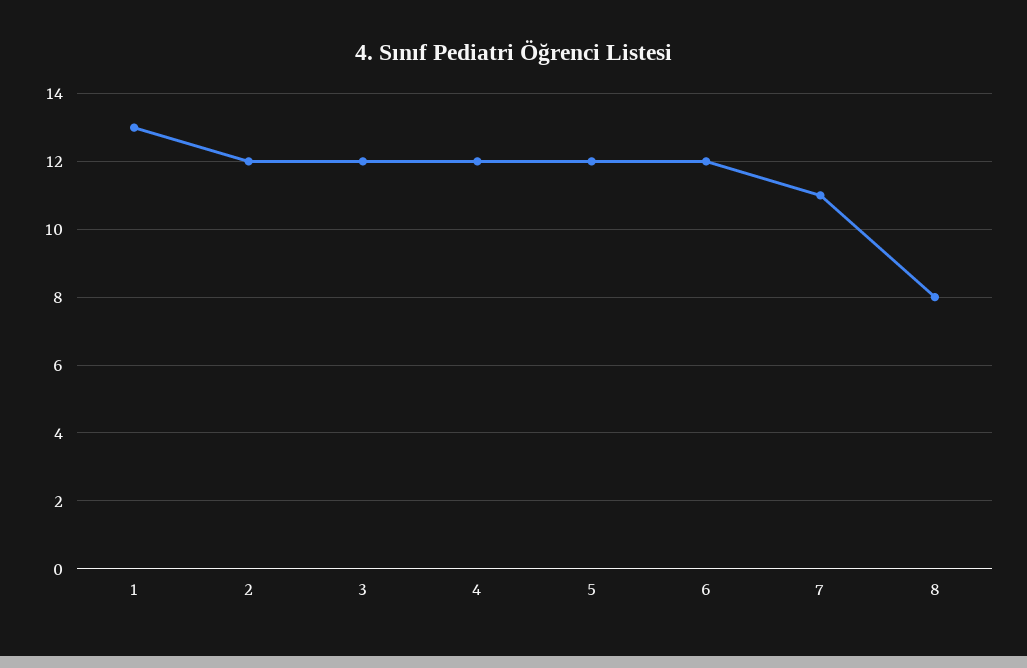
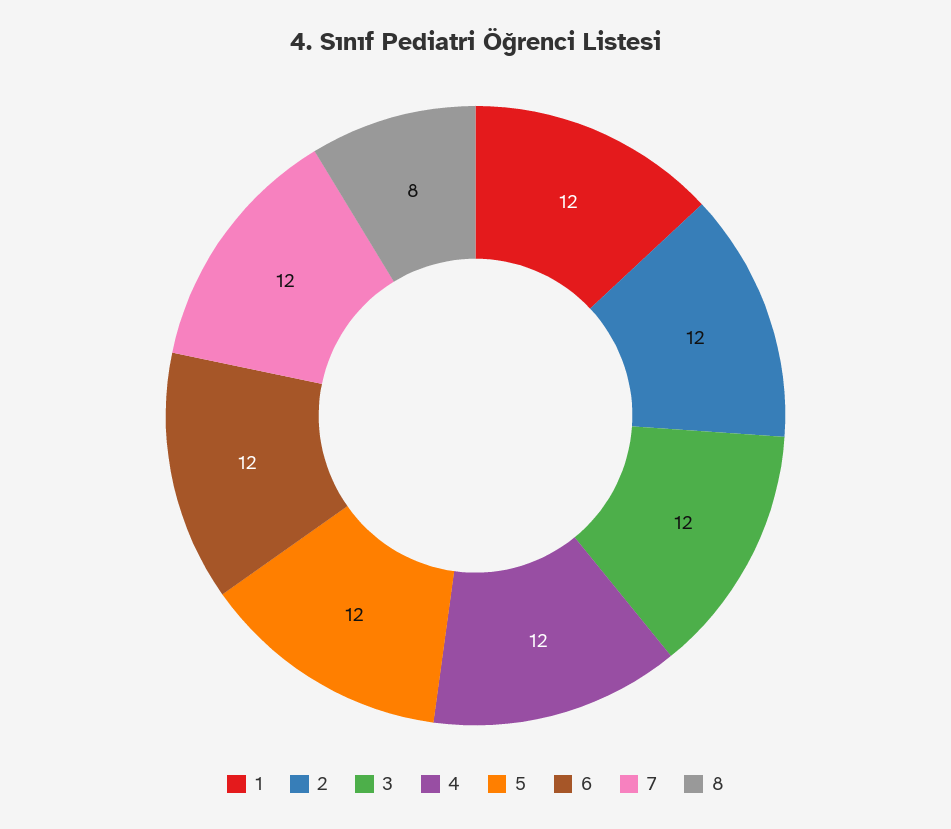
1: 13 -> 12
7: 11 -> 12

